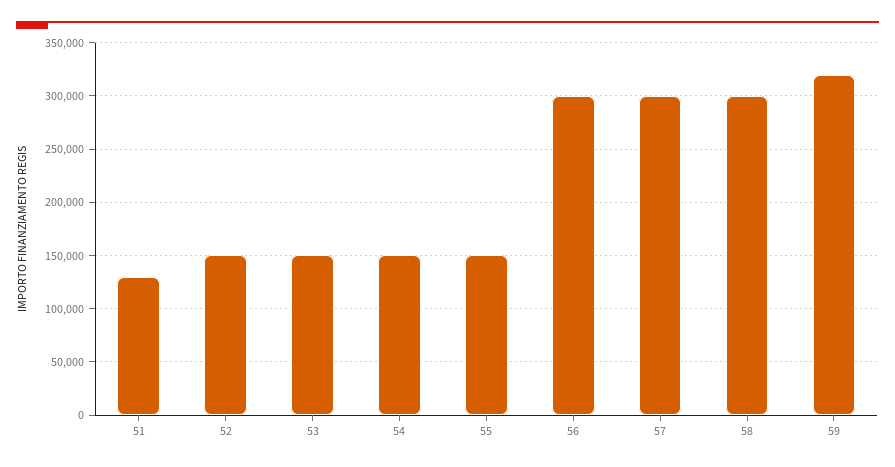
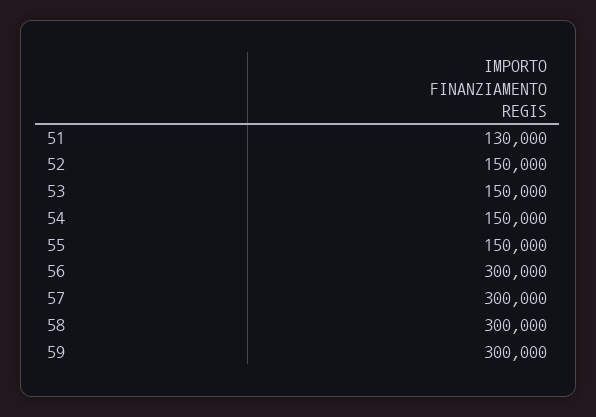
59: 320000 -> 300000

